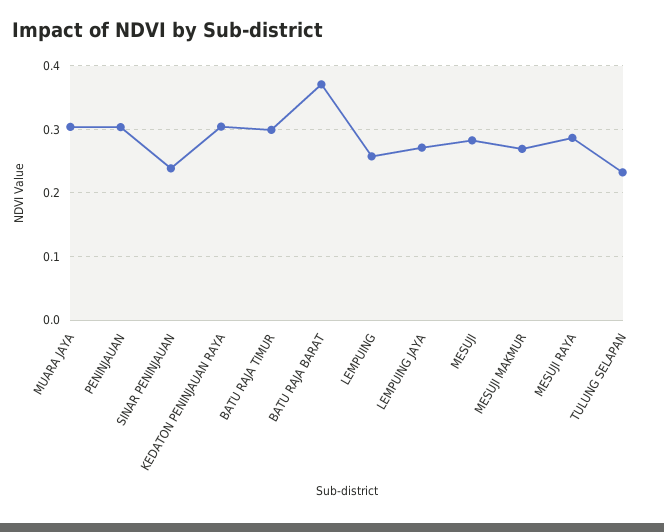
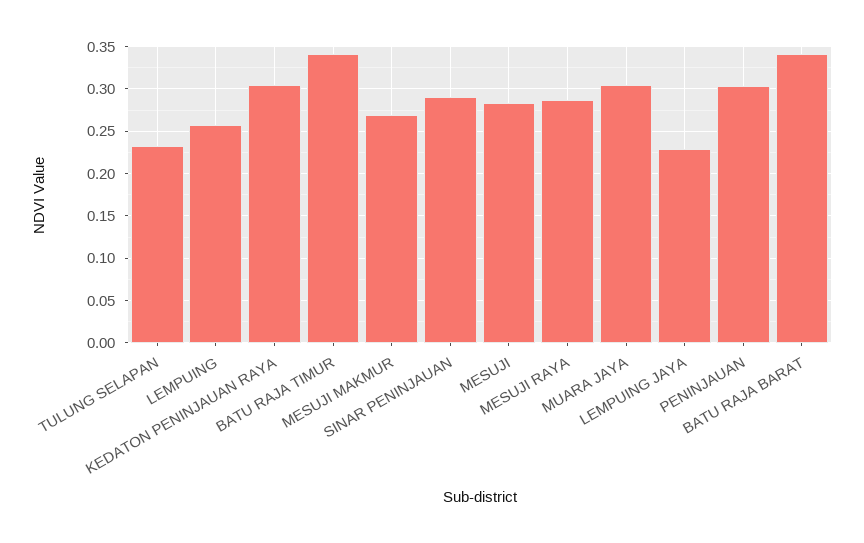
SINAR PENINJAUAN: 0.24 -> 0.29
BATU RAJA TIMUR: 0.3 -> 0.34
BATU RAJA BARAT: 0.37 -> 0.34
LEMPUING JAYA: 0.27 -> 0.23

